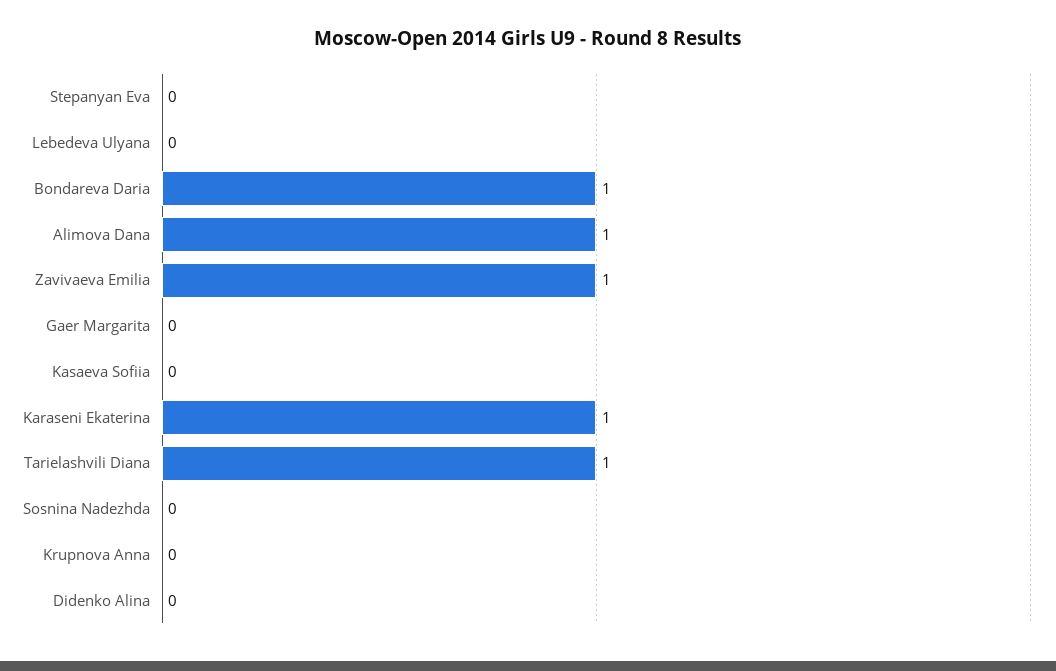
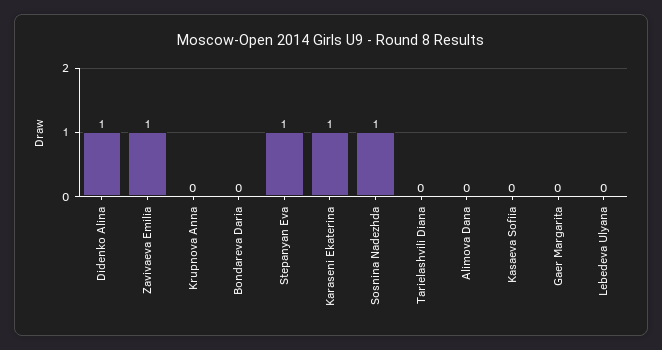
Stepanyan Eva: 0 -> 1
Bondareva Daria: 1 -> 0
Alimova Dana: 1 -> 0
Tarielashvili Diana: 1 -> 0
Sosnina Nadezhda: 0 -> 1
Didenko Alina: 0 -> 1

